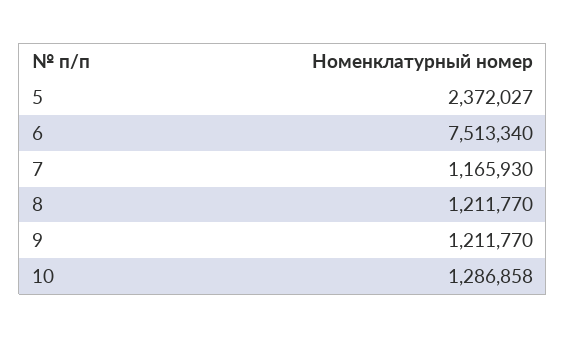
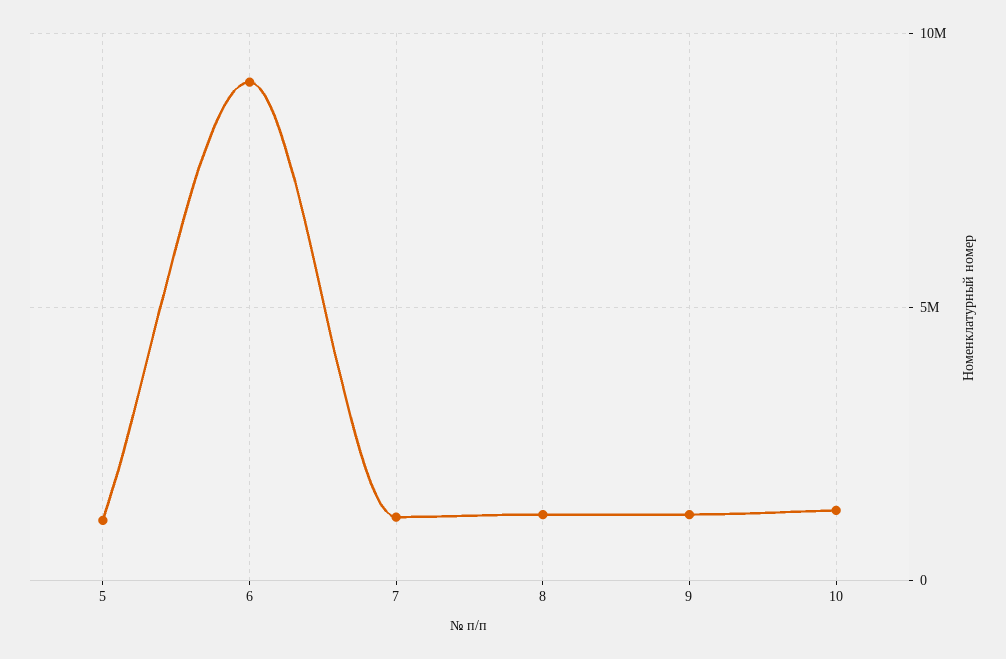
5: 2372027 -> 1000000
6: 7513340 -> 9000000

